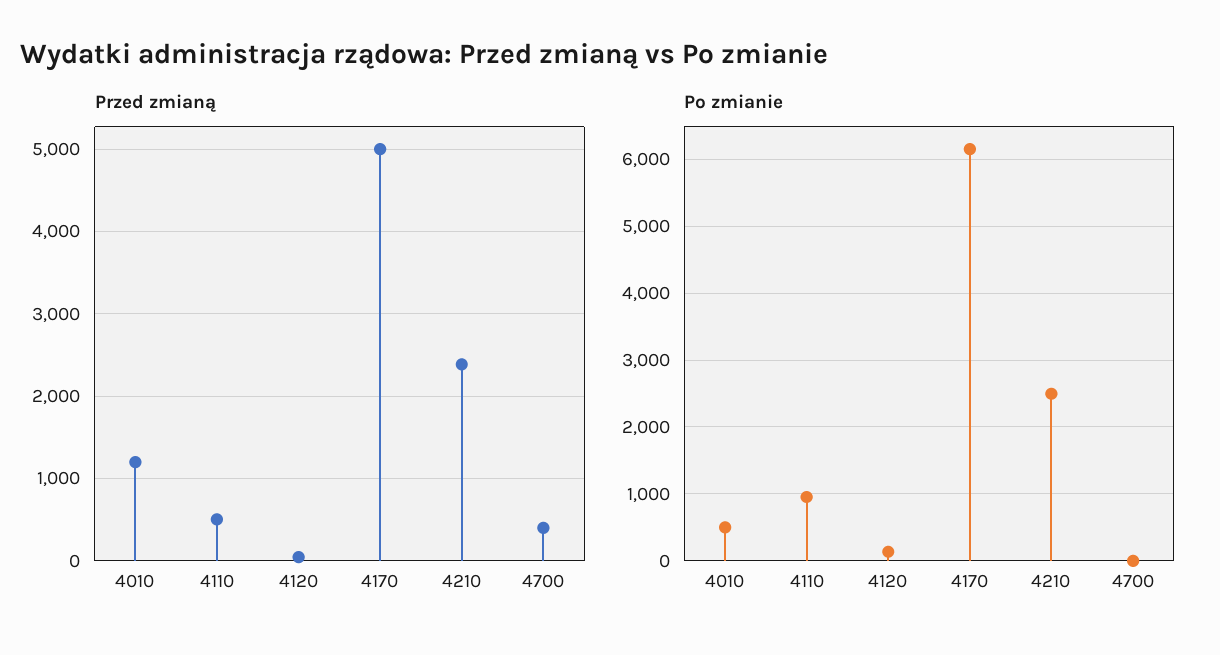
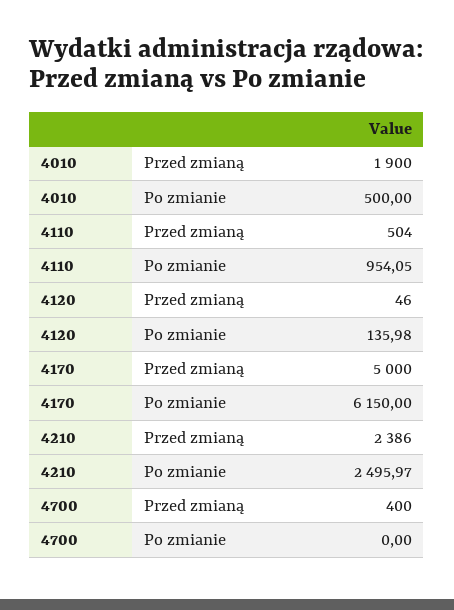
Przed zmianą, 4010: 1200 -> 1900

